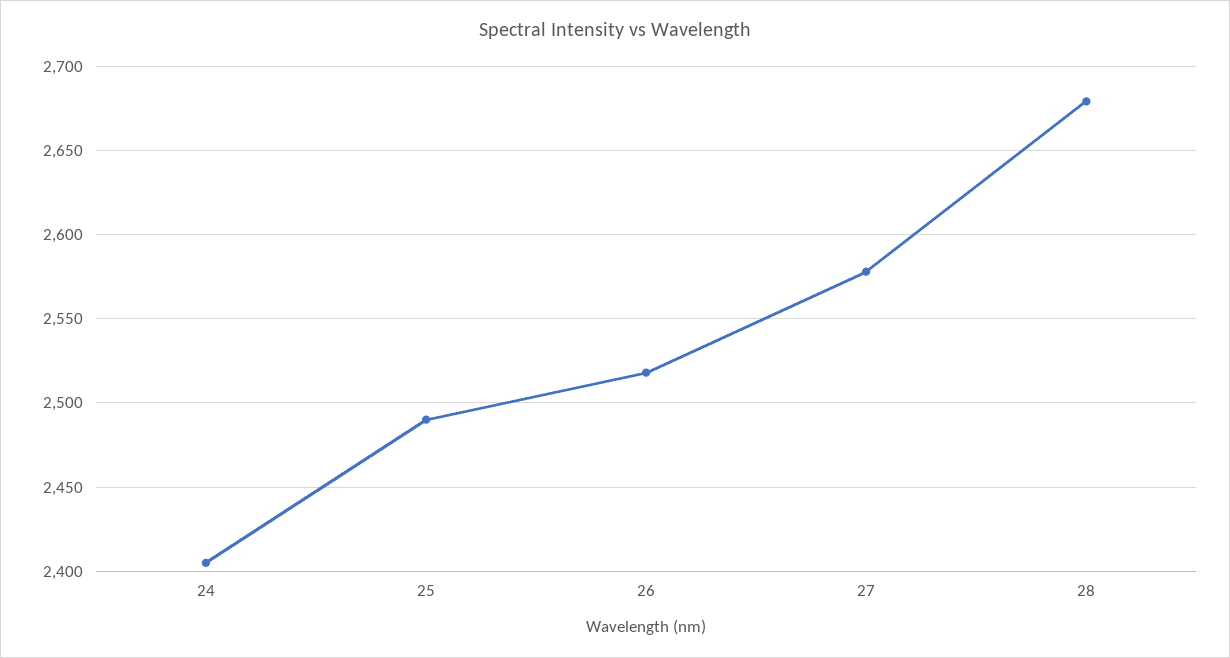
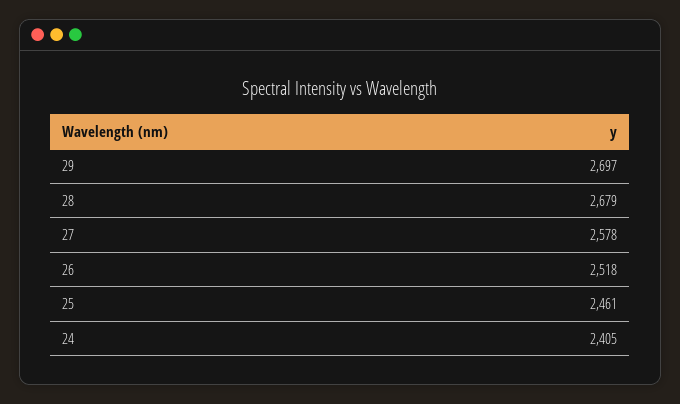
25: 2490 -> 2461
29: none -> 2697

